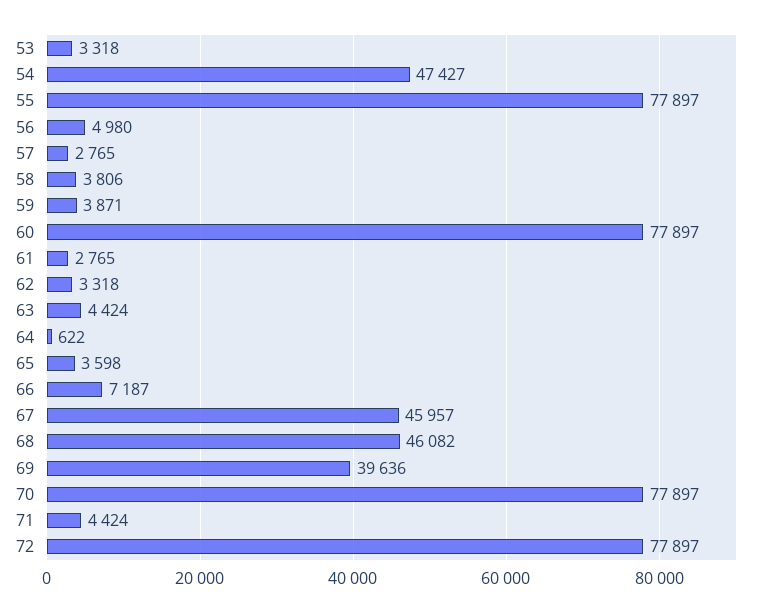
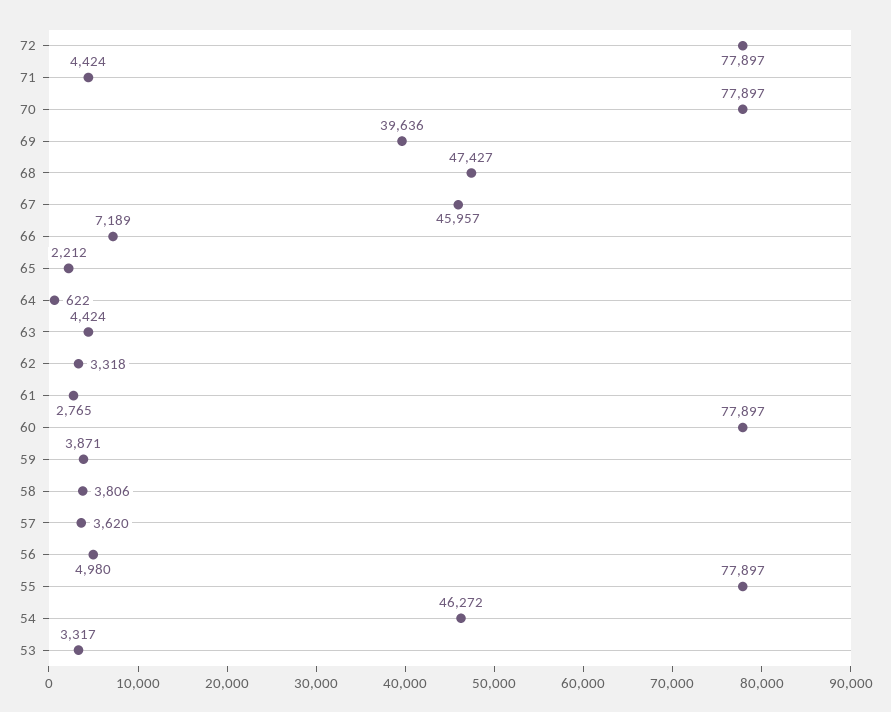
53: 3318 -> 3317
54: 47427 -> 46272
57: 2765 -> 3620
65: 3598 -> 2212
66: 7187 -> 7189
68: 46082 -> 47427

